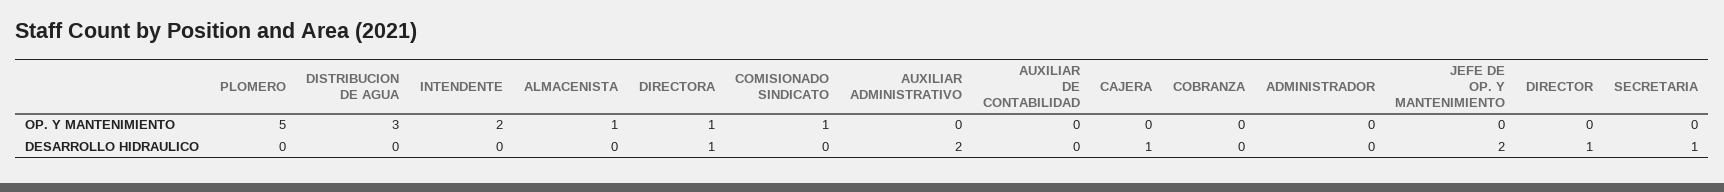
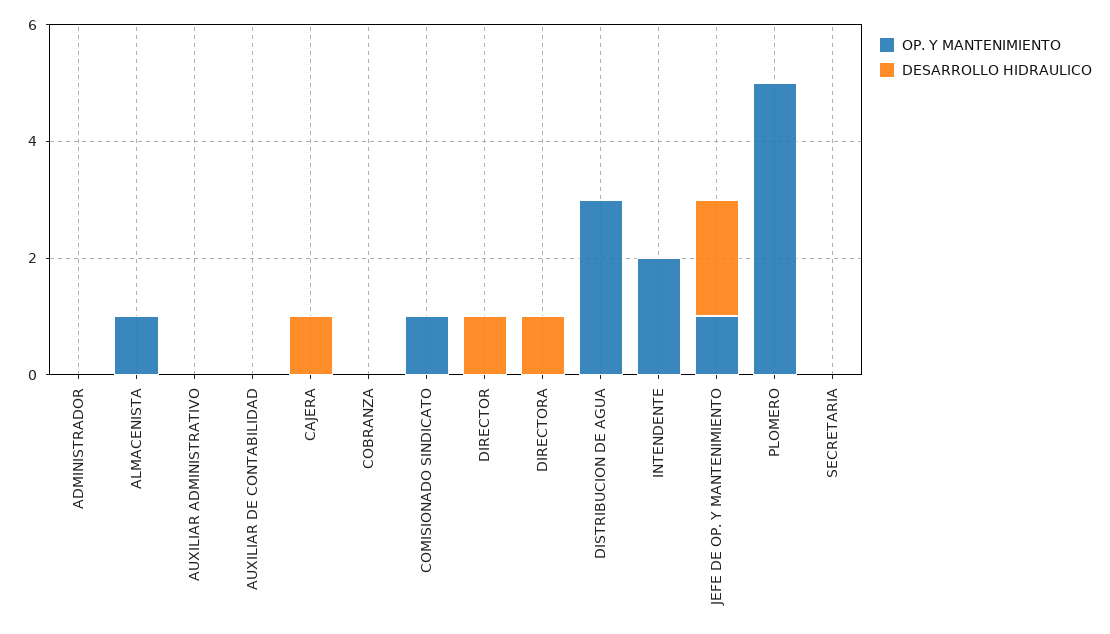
OP. Y MANTENIMIENTO, DIRECTORA: 1 -> 0
OP. Y MANTENIMIENTO, JEFE DE OP. Y MANTENIMIENTO: 0 -> 1
DESARROLLO HIDRAULICO, AUXILIAR ADMINISTRATIVO: 2 -> 0
DESARROLLO HIDRAULICO, SECRETARIA: 1 -> 0

